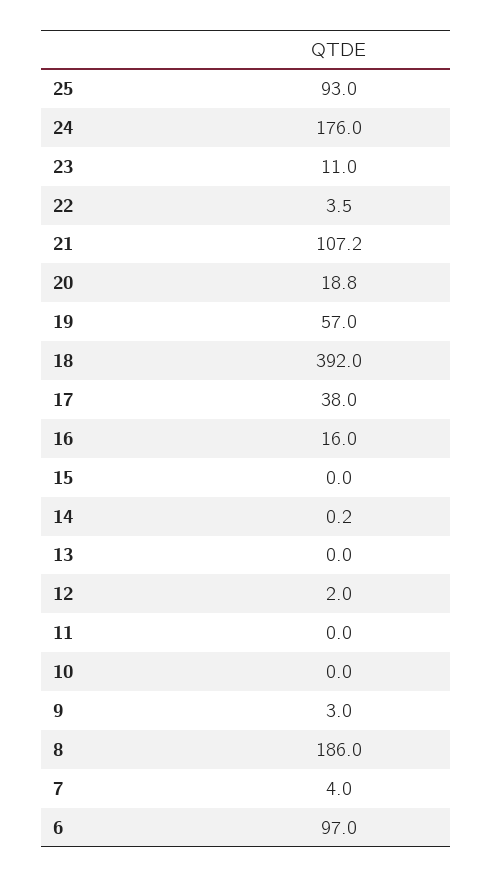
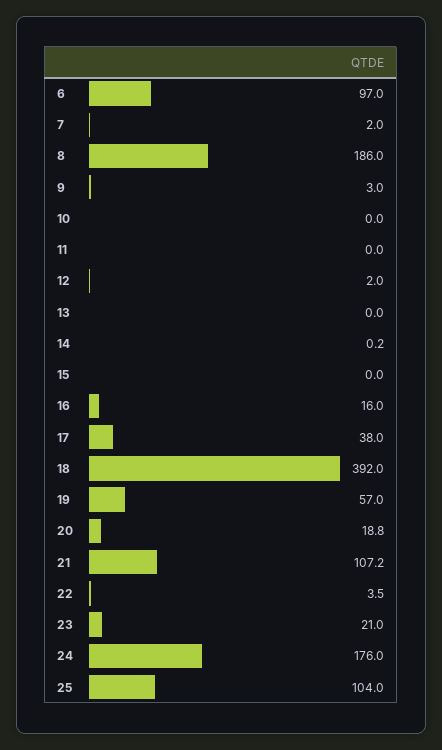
25: 93 -> 104
23: 11 -> 21
7: 4 -> 2

